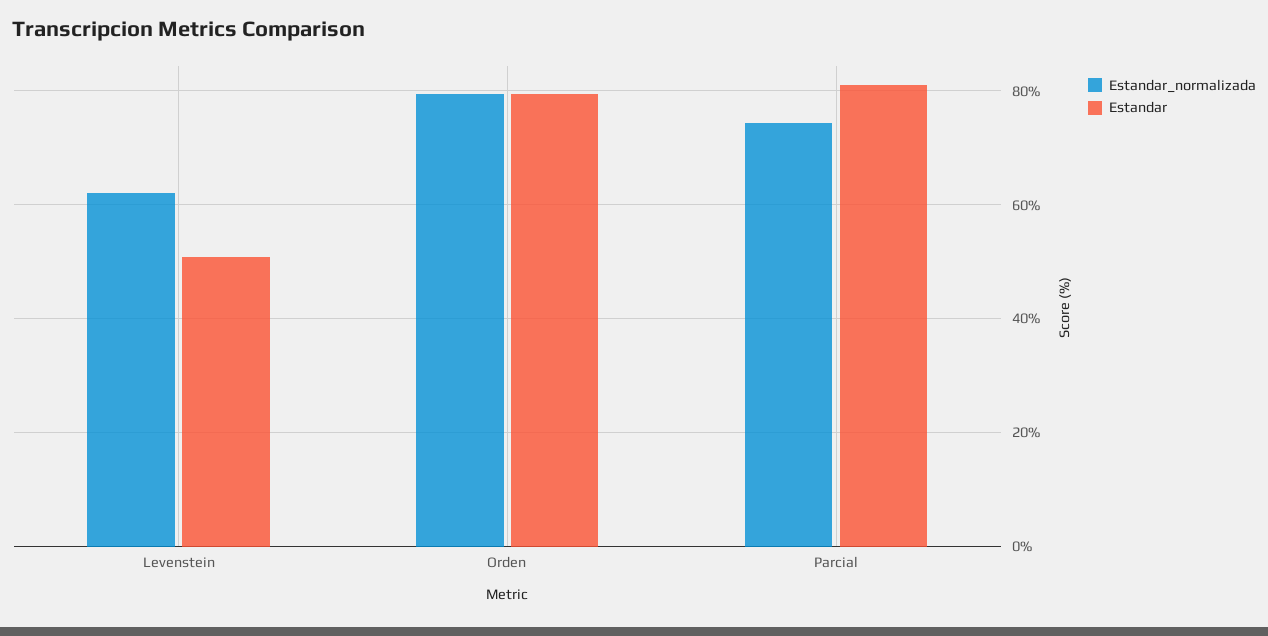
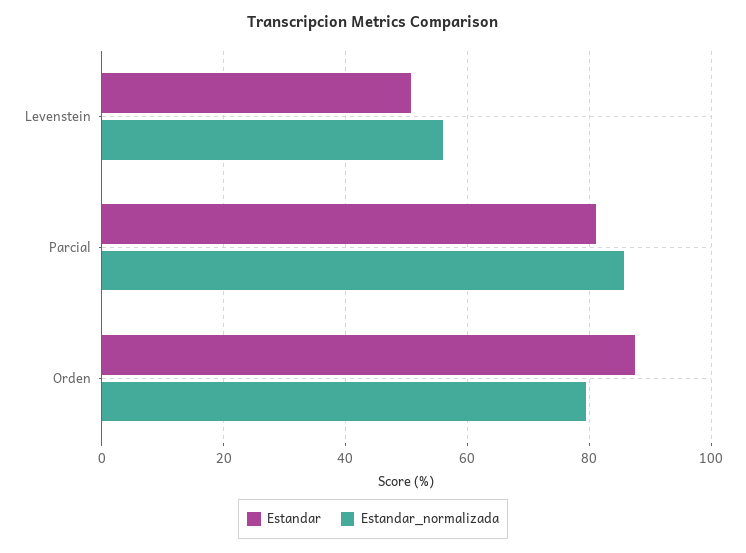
Estandar_normalizada, Levenstein: 62 -> 56
Estandar, Orden: 80 -> 88
Estandar_normalizada, Parcial: 74 -> 86

